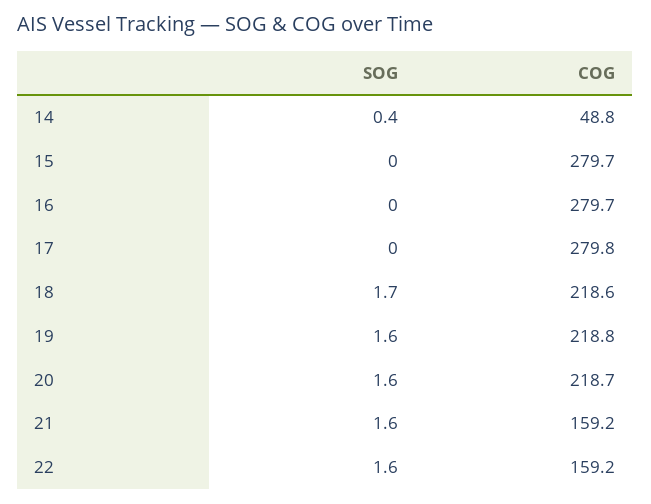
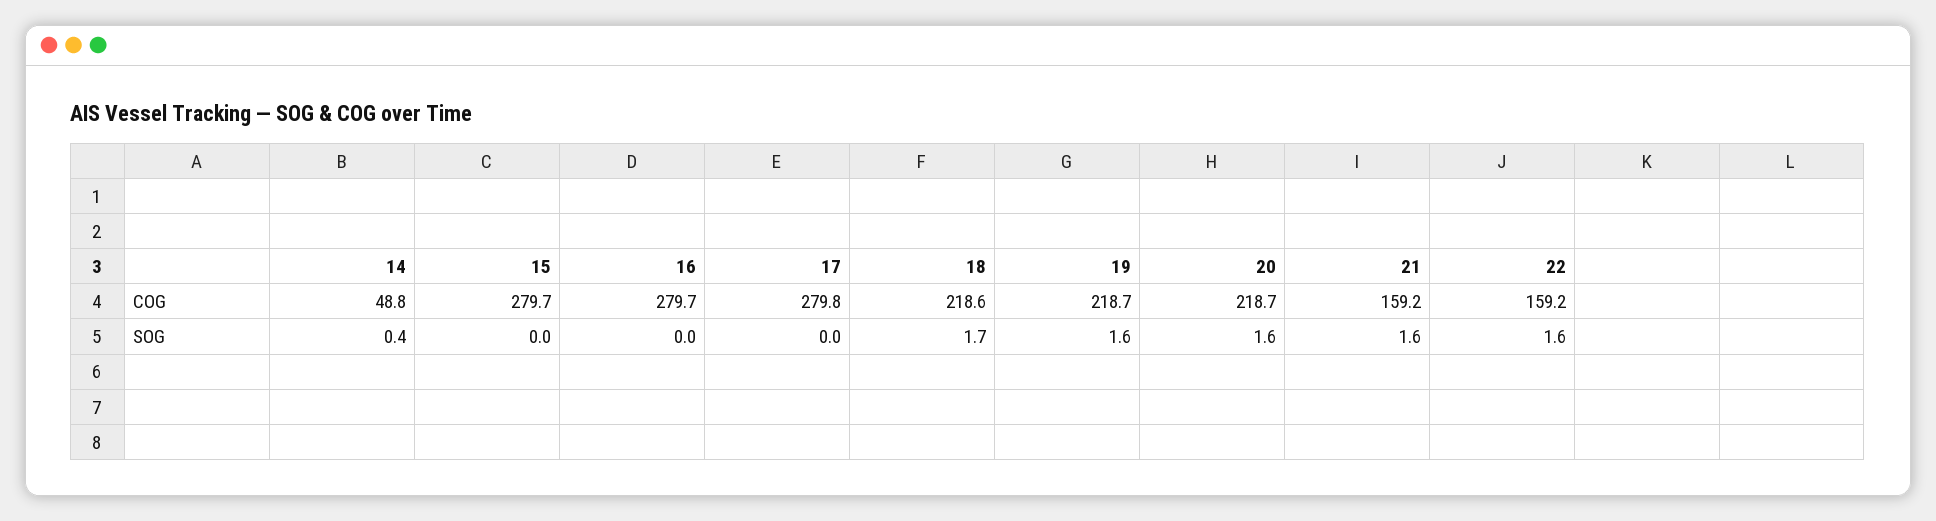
COG, 19: 218.8 -> 218.7

